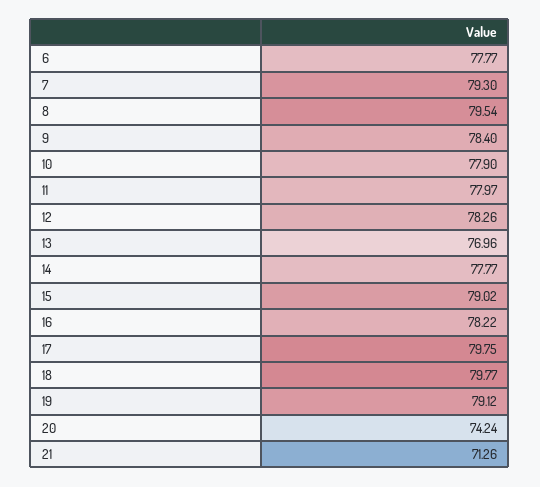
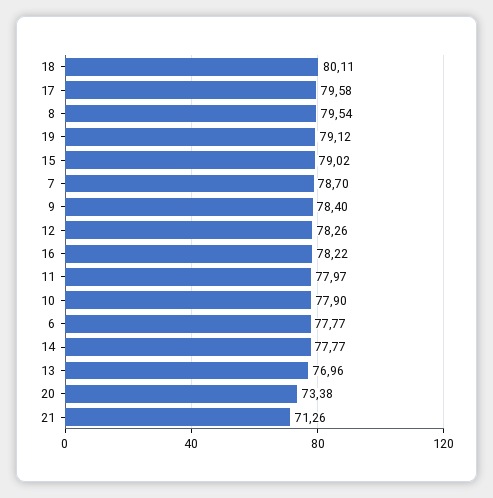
7: 79.3 -> 78.7
17: 79.75 -> 79.58
18: 79.77 -> 80.11
20: 74.24 -> 73.38

